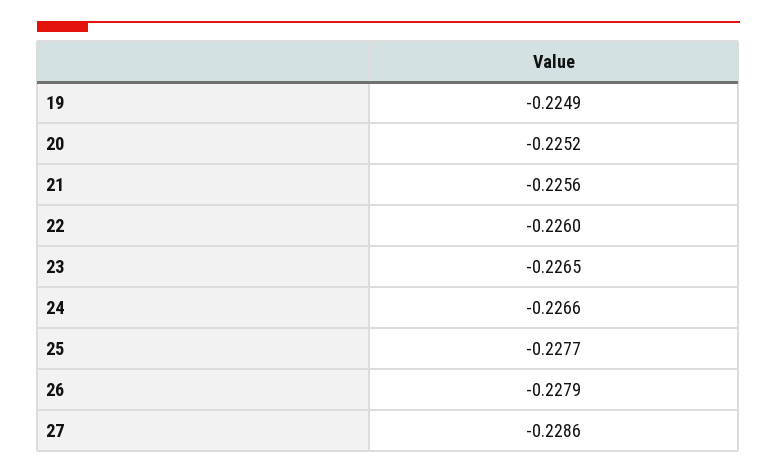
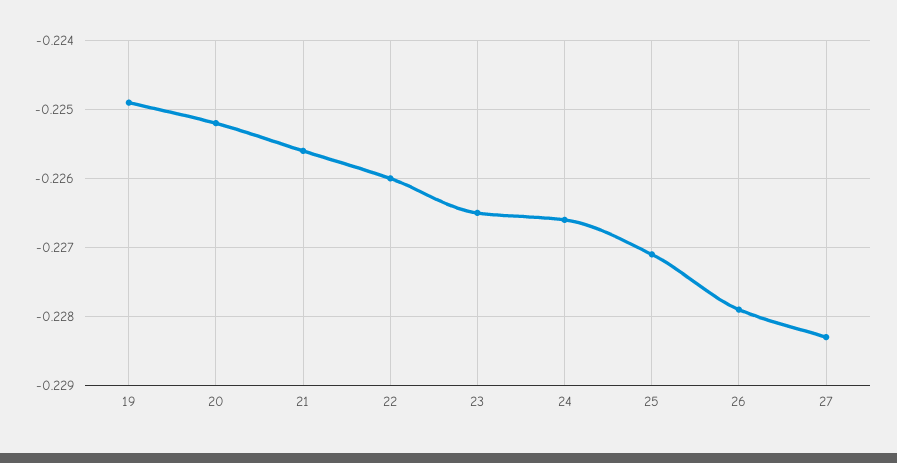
25: -0.2277 -> -0.2271
27: -0.2286 -> -0.2283

